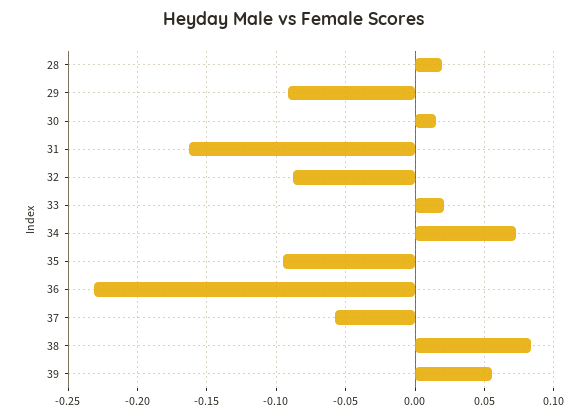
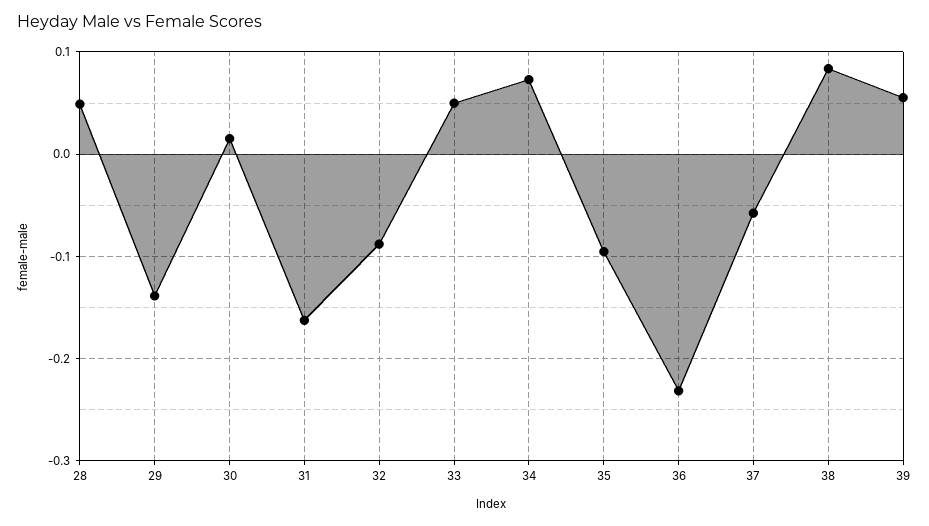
28: 0.02 -> 0.05
29: -0.09 -> -0.14
33: 0.02 -> 0.05

